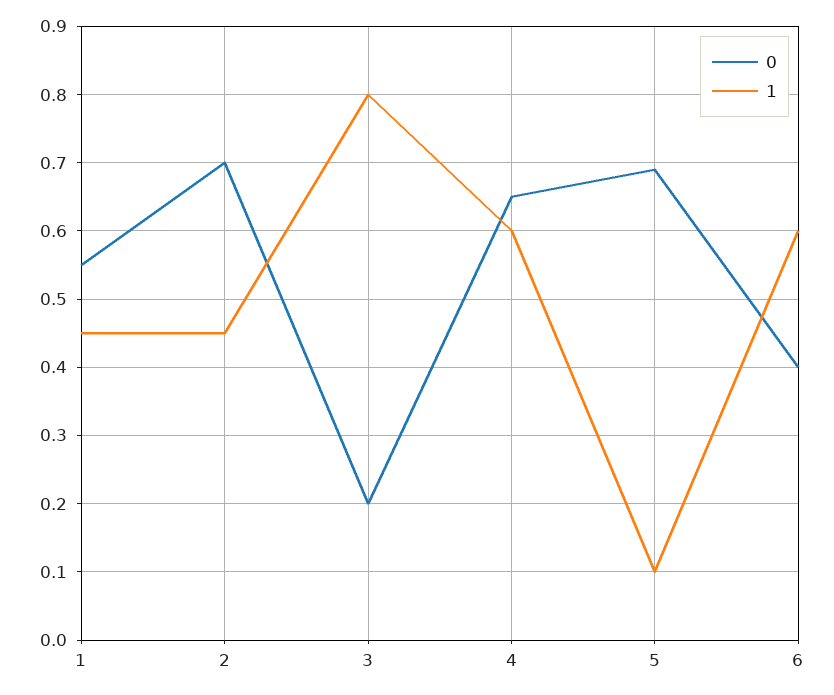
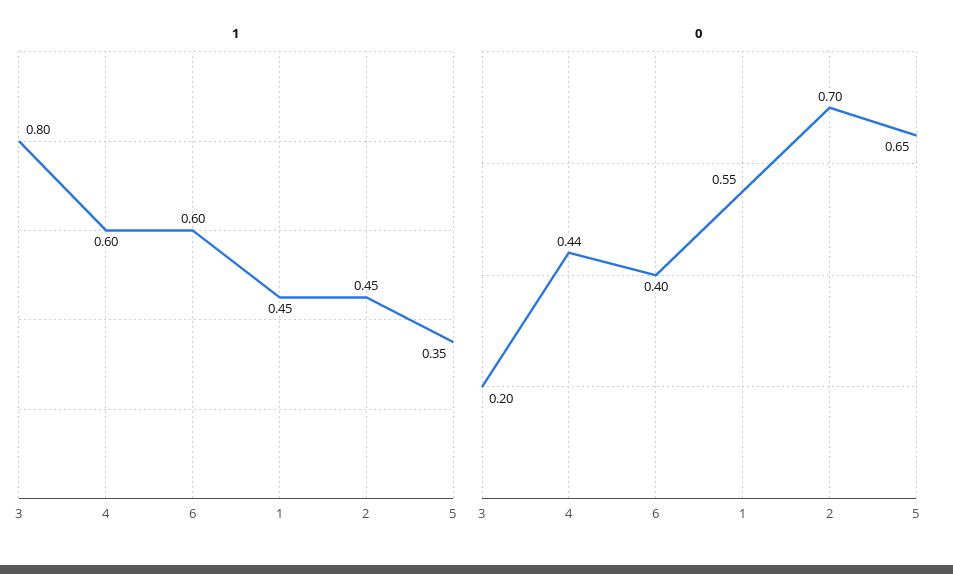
0, 4: 0.65 -> 0.44
0, 5: 0.69 -> 0.65
1, 5: 0.1 -> 0.35

